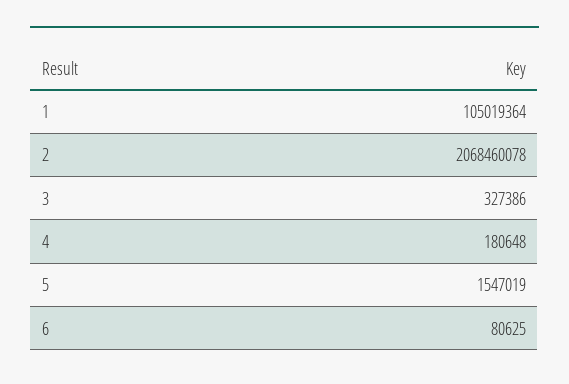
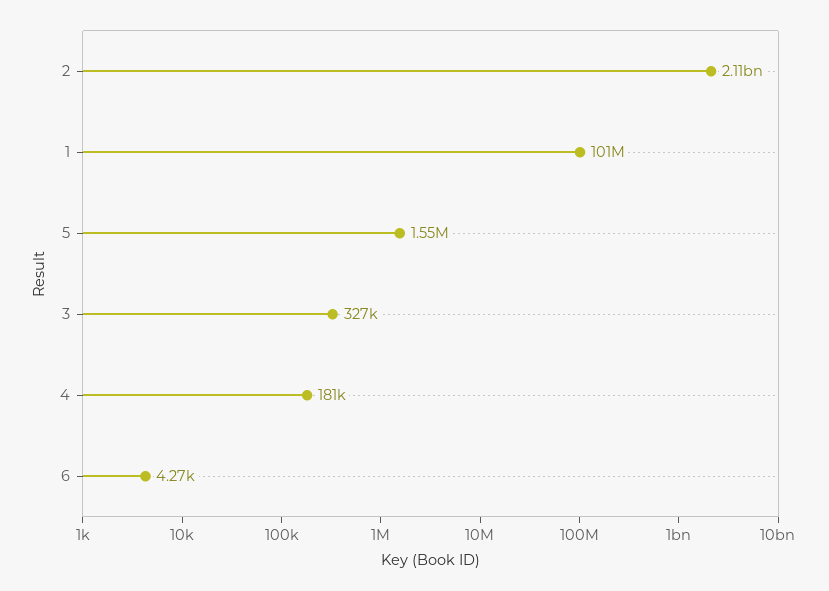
1: 105019364 -> 101000000
2: 2068460078 -> 2110000000
6: 80625 -> 4270

